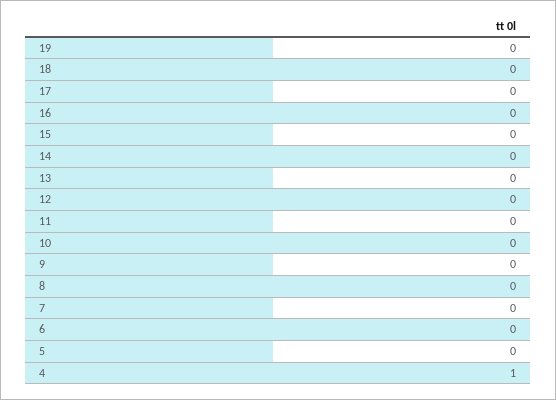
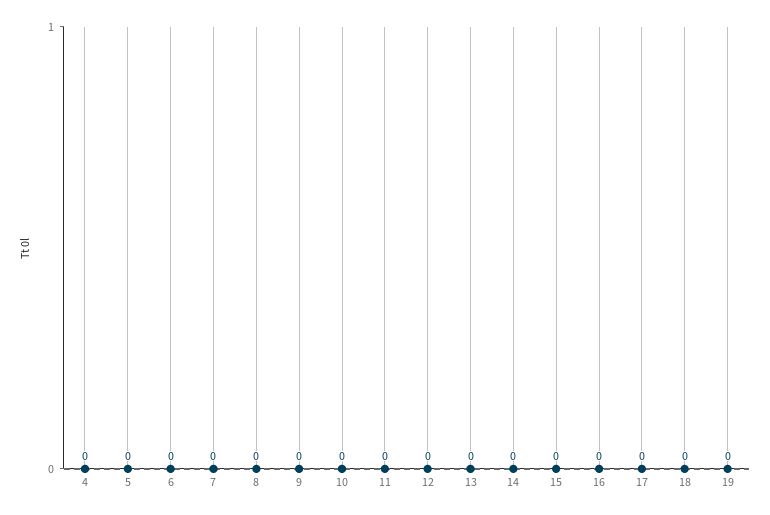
4: 1 -> 0

